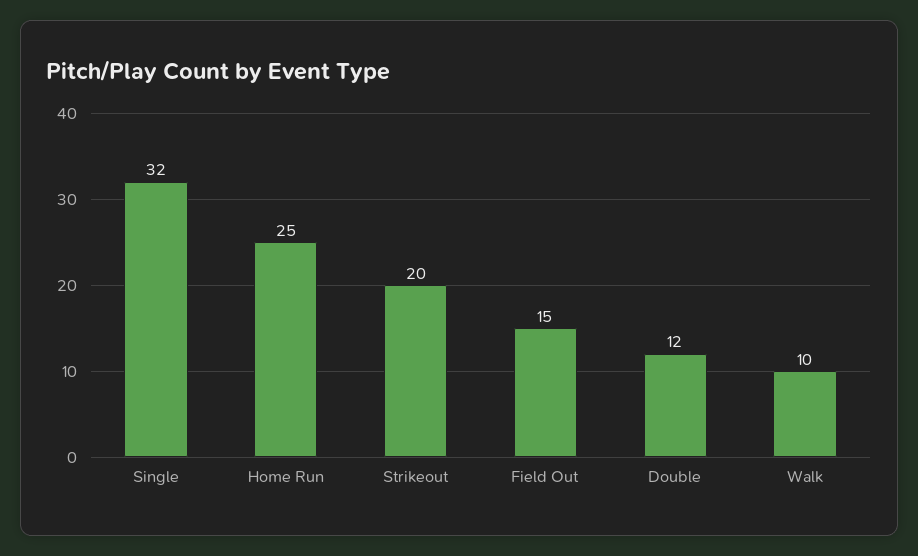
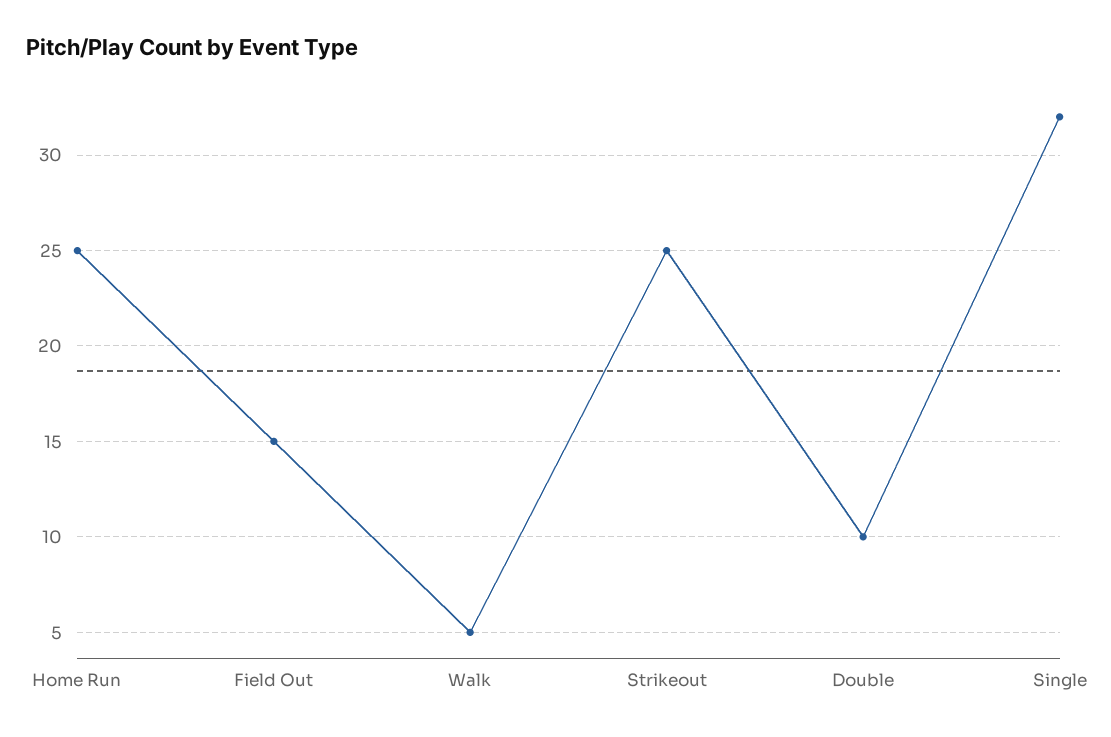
Strikeout: 20 -> 25
Double: 12 -> 10
Walk: 10 -> 5

